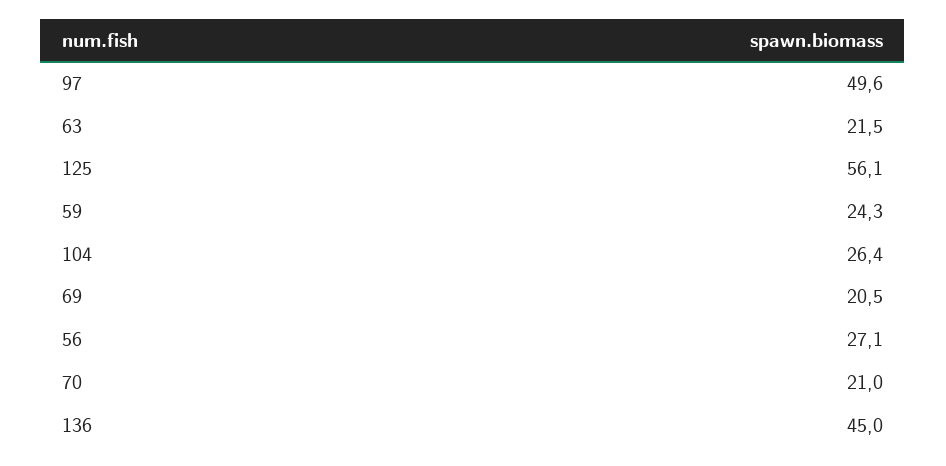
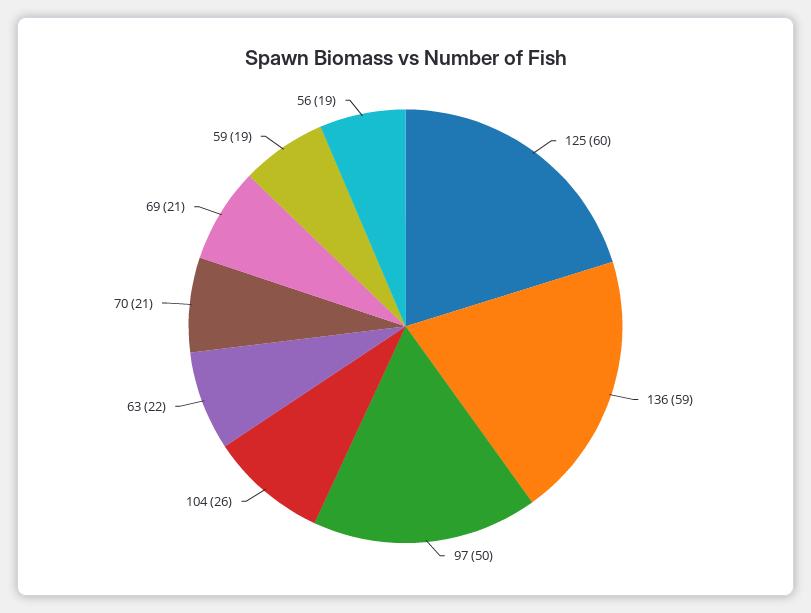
125: 56.1 -> 60
59: 24.3 -> 19
56: 27.1 -> 19
136: 45 -> 59

